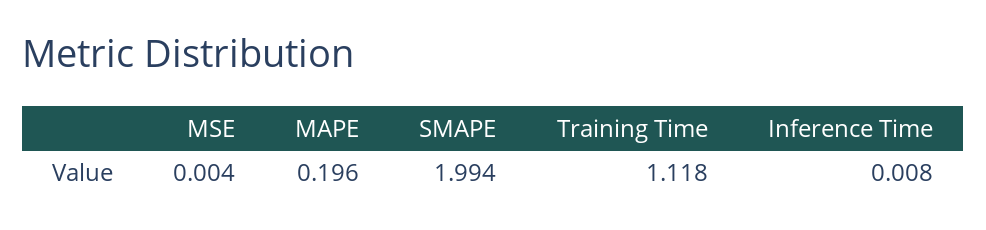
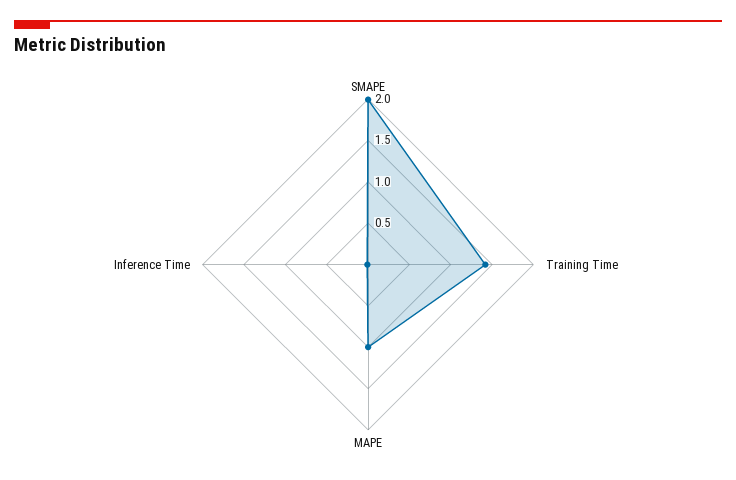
MSE: 0.004 -> none
MAPE: 0.196 -> 1
Training Time: 1.118 -> 1.4

